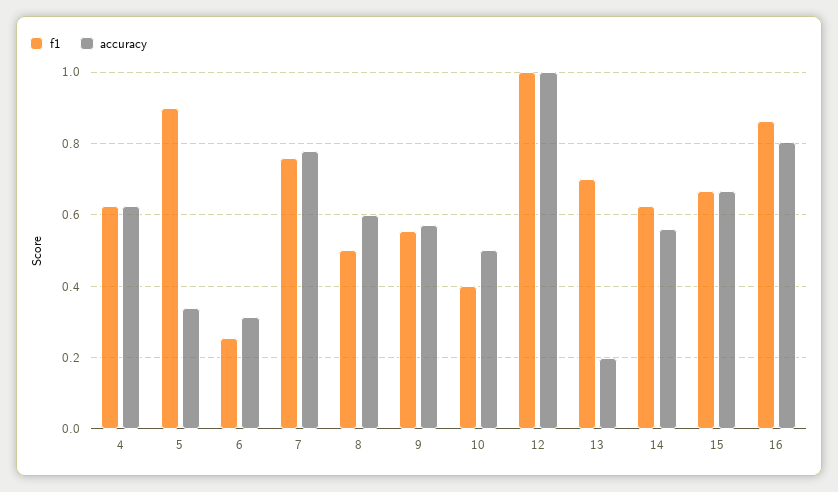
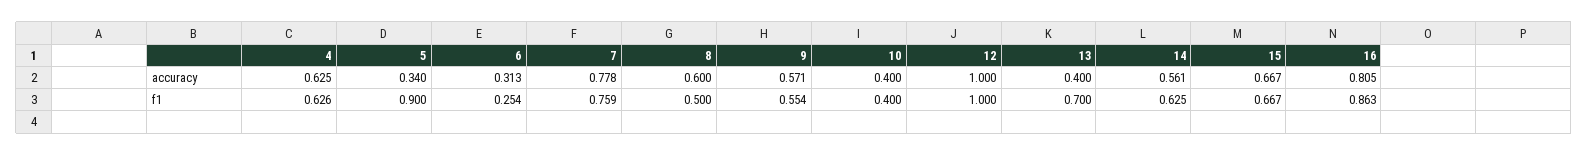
accuracy, 10: 0.5 -> 0.4
accuracy, 13: 0.2 -> 0.4

